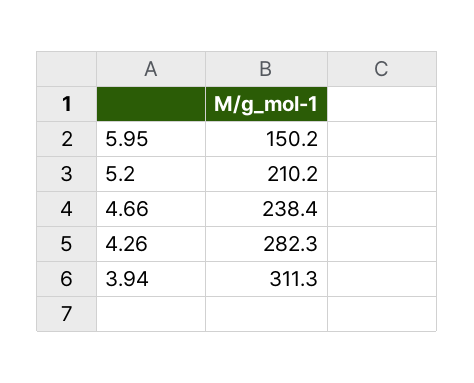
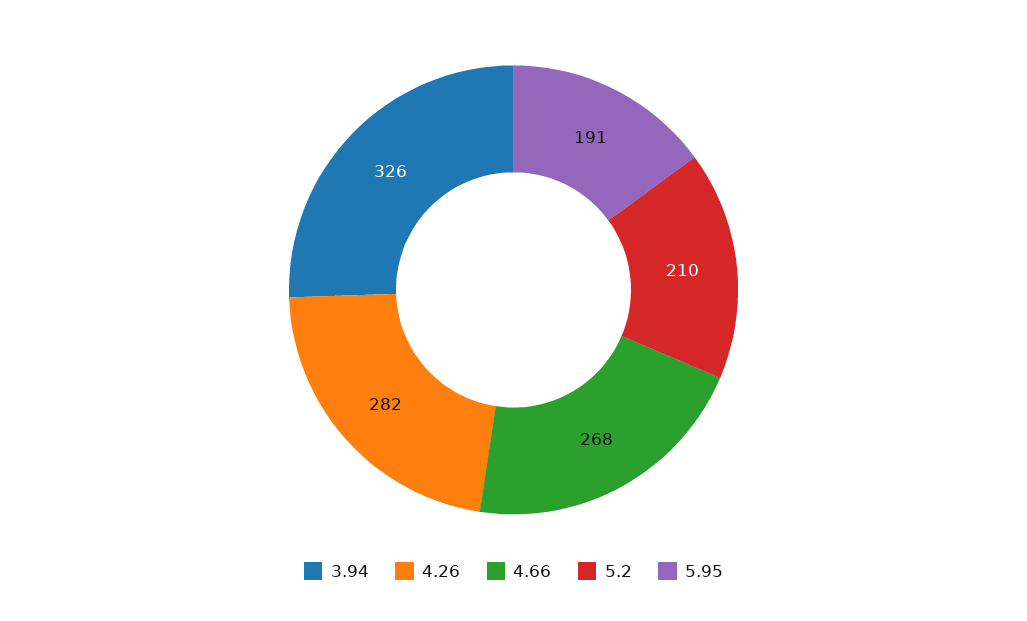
5.95: 150.2 -> 191
4.66: 238.4 -> 268
3.94: 311.3 -> 326

